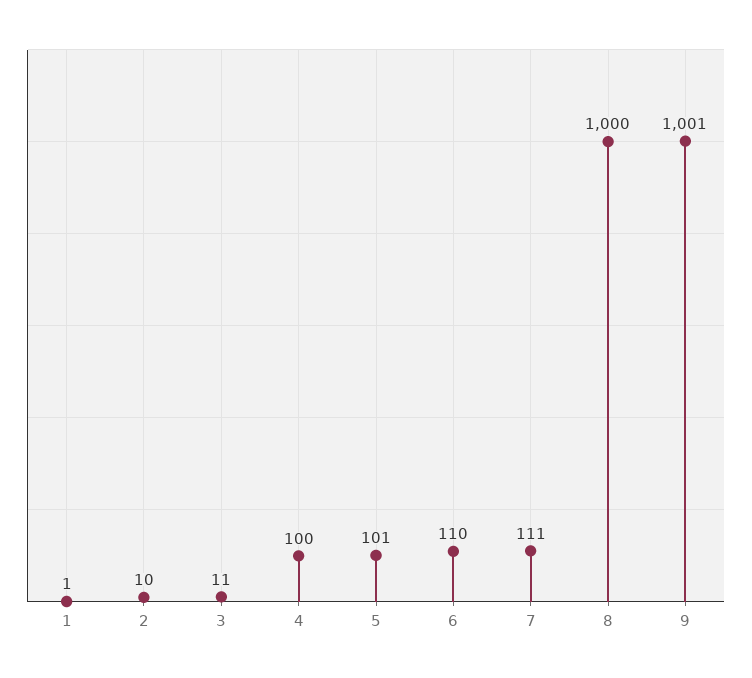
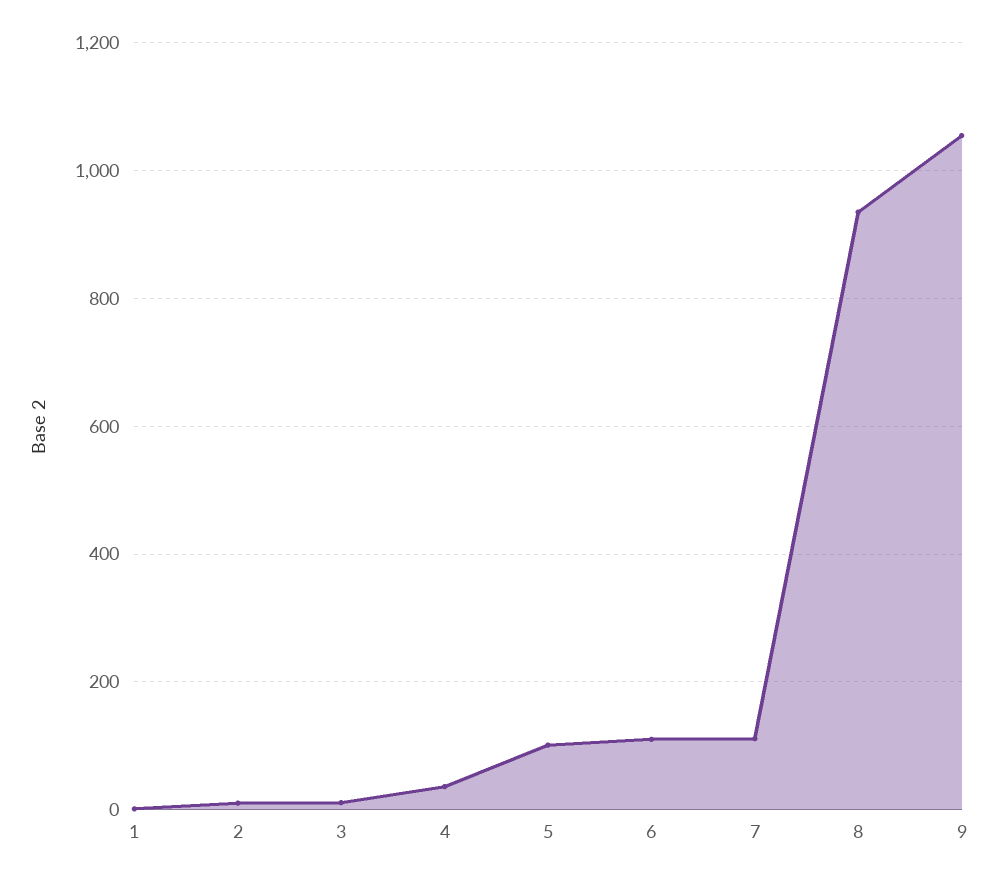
4: 100 -> 40
8: 1000 -> 940
9: 1001 -> 1060

